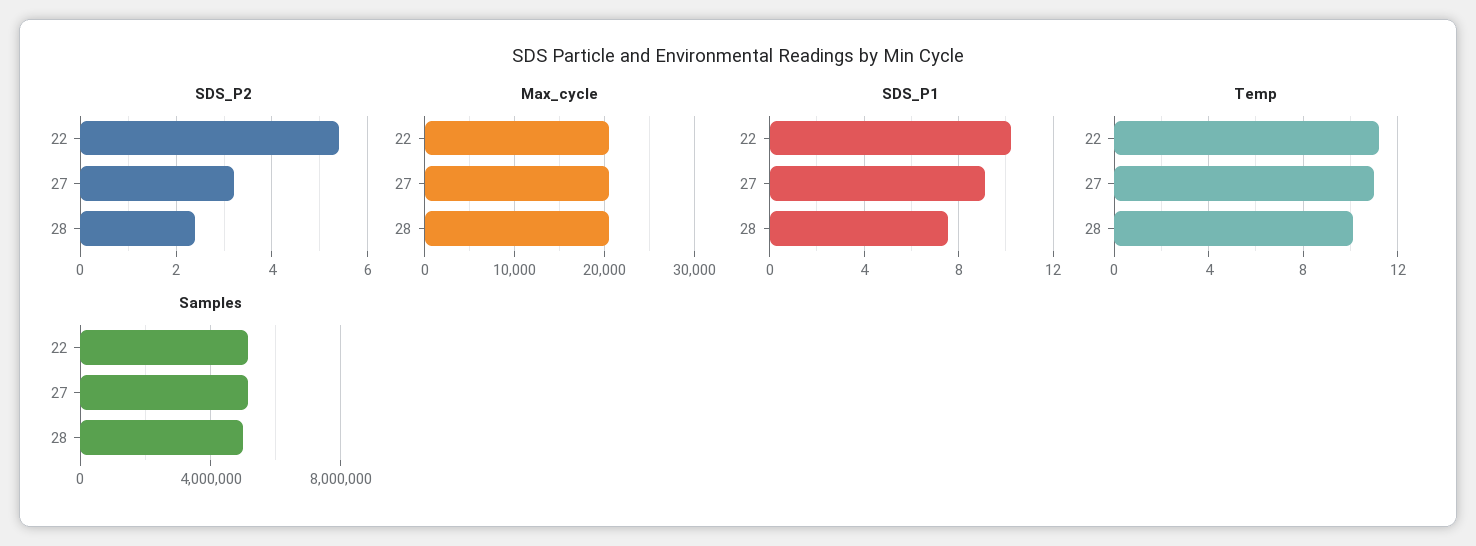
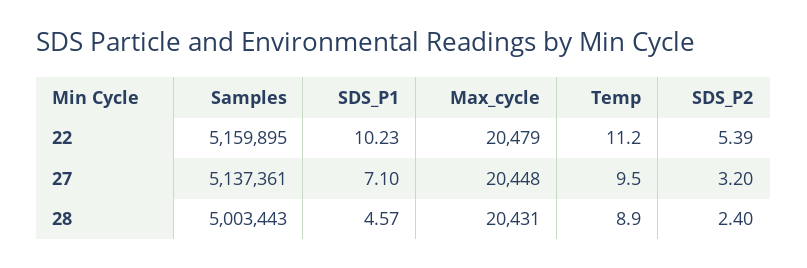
SDS_P1, 27: 9 -> 7.1
SDS_P1, 28: 7.5 -> 4.57
Temp, 27: 11 -> 9.5
Temp, 28: 10 -> 8.9

